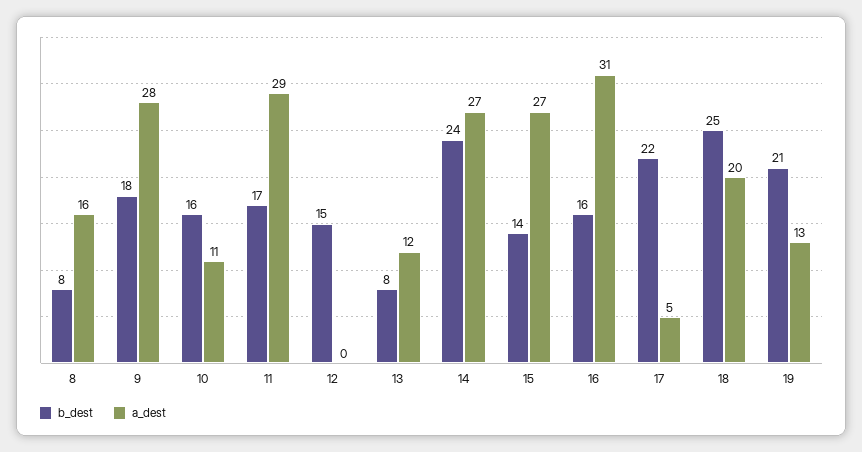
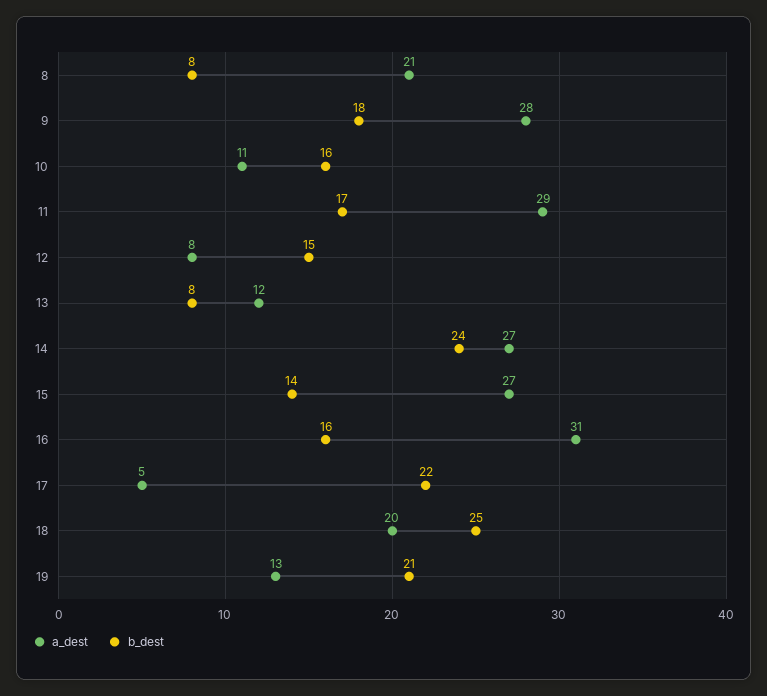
a_dest, 8: 16 -> 21
a_dest, 12: 0 -> 8

